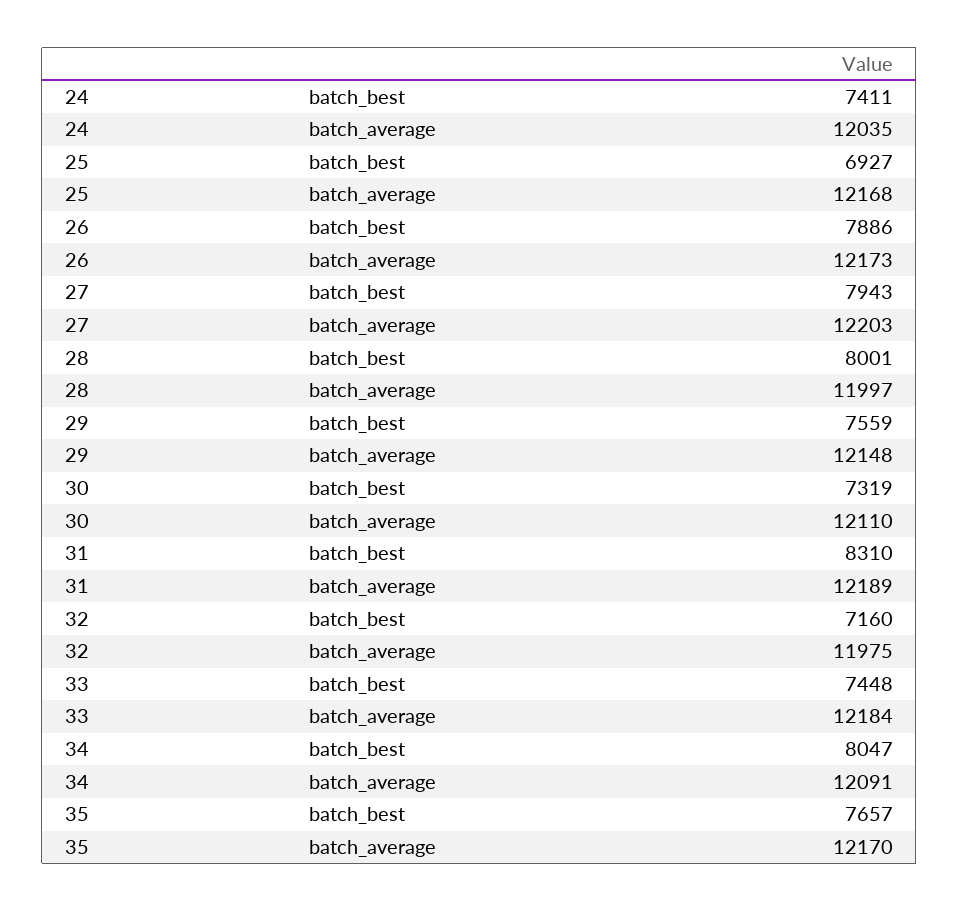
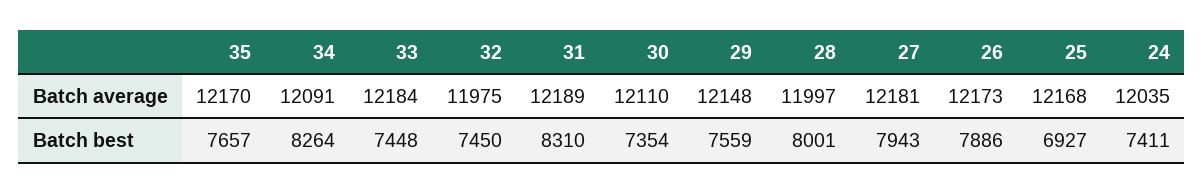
27, batch_average: 12203 -> 12181
30, batch_best: 7319 -> 7354
32, batch_best: 7160 -> 7450
34, batch_best: 8047 -> 8264

